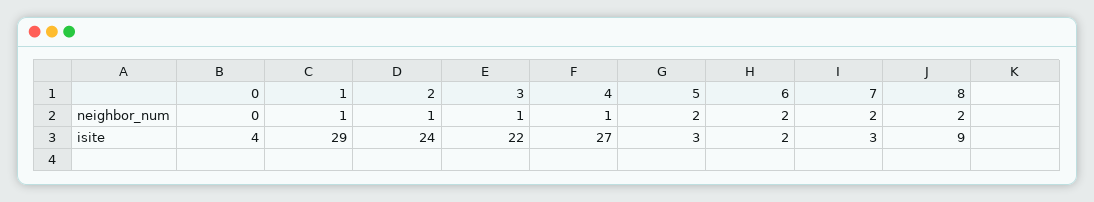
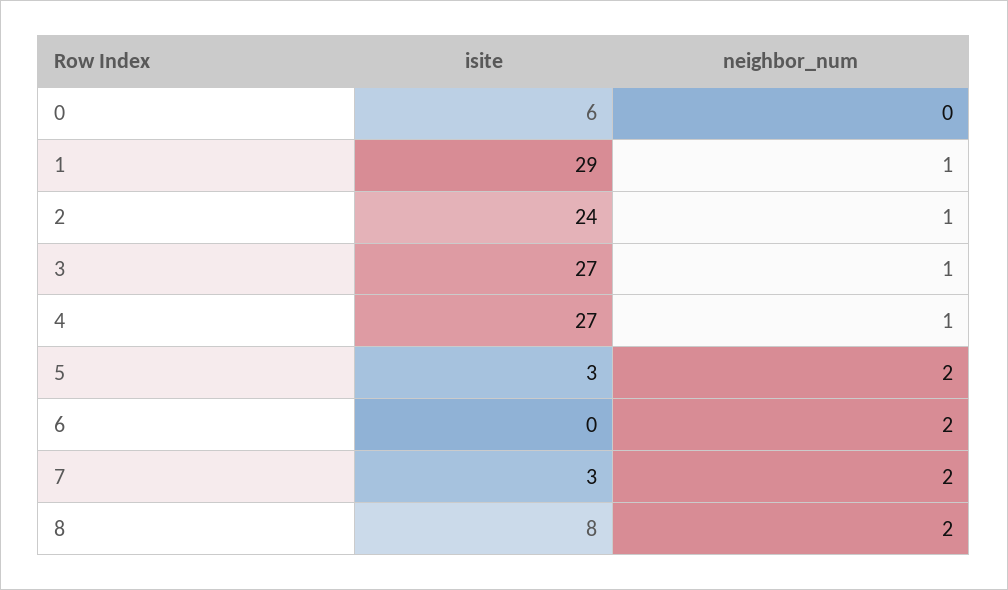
0, isite: 4 -> 6
3, isite: 22 -> 27
6, isite: 2 -> 0
8, isite: 9 -> 8

